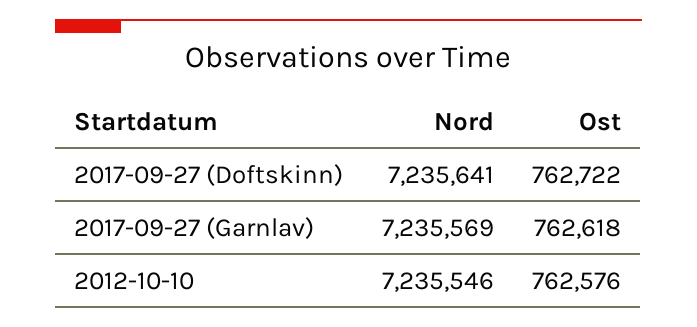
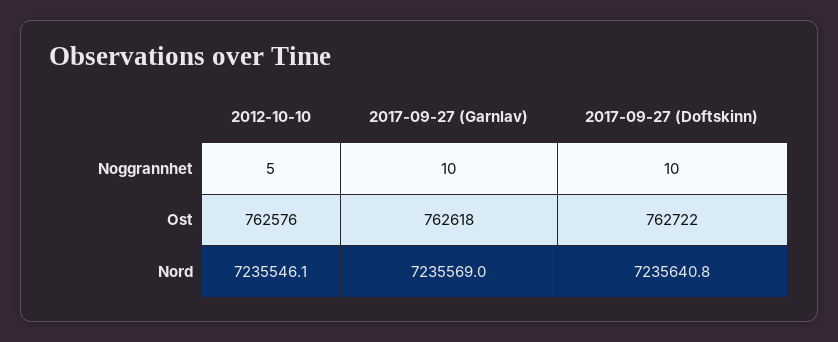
Noggrannhet, 2012-10-10: none -> 5
Noggrannhet, 2017-09-27 (Garnlav): none -> 10
Noggrannhet, 2017-09-27 (Doftskinn): none -> 10

